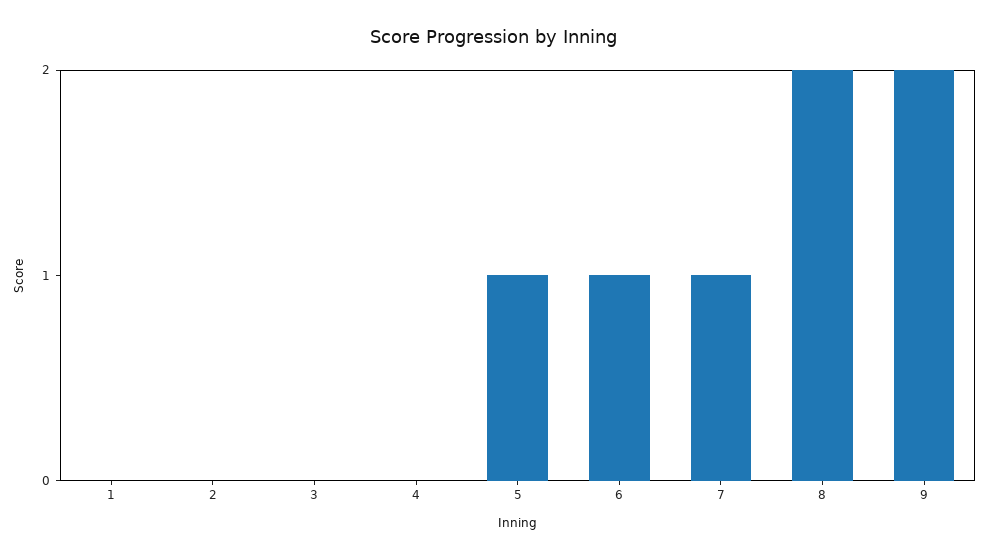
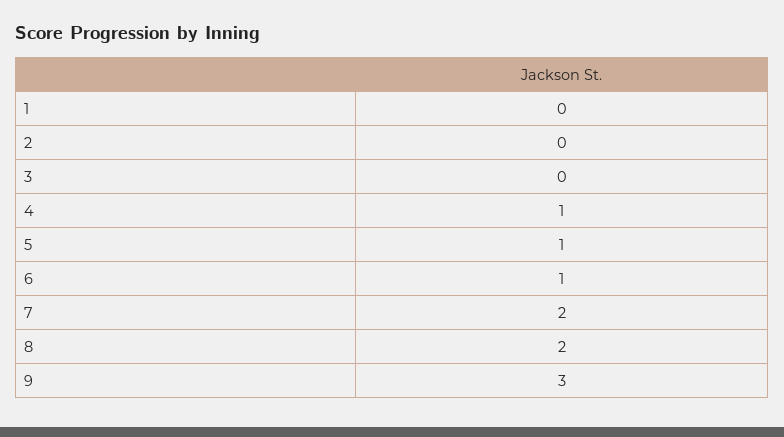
4: 0 -> 1
7: 1 -> 2
9: 2 -> 3

